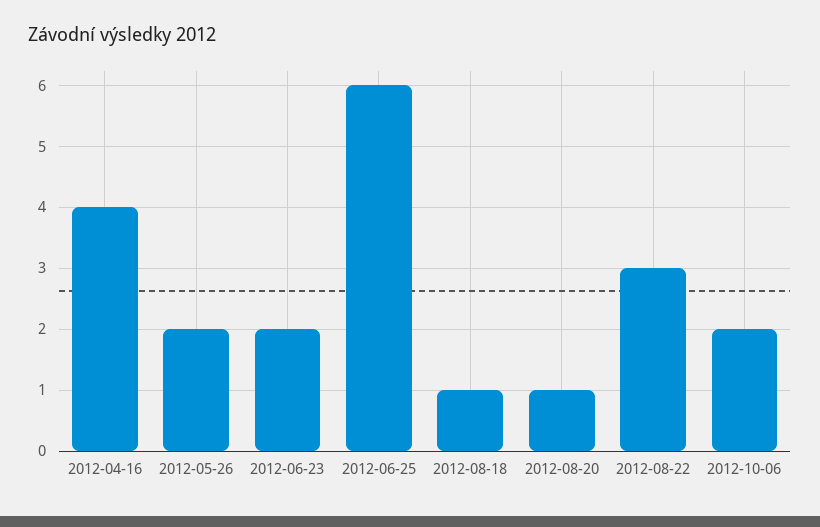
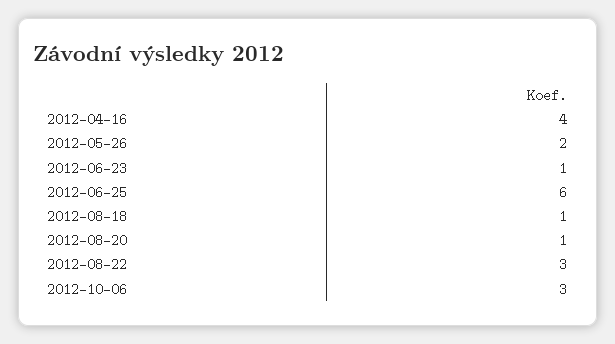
2012-06-23: 2 -> 1
2012-10-06: 2 -> 3

